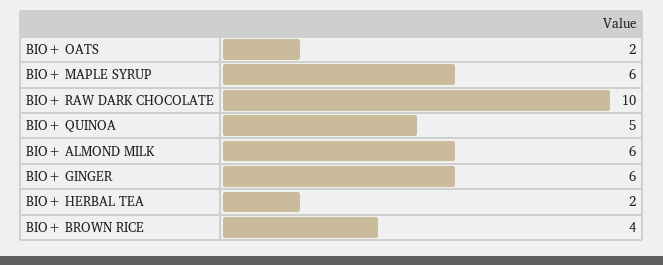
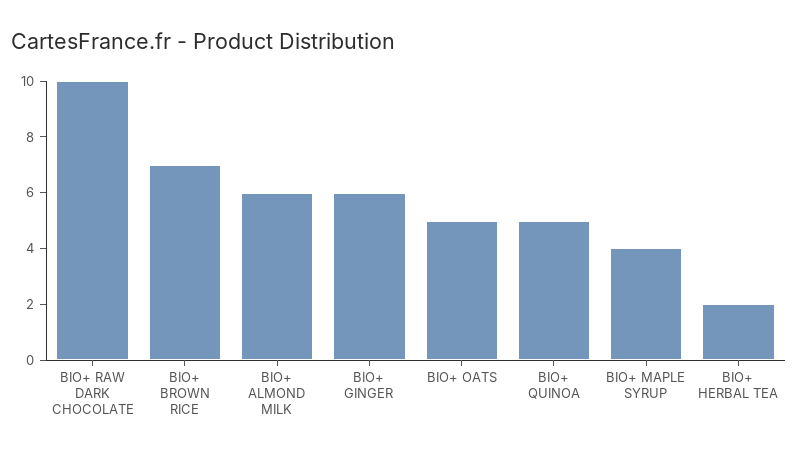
BIO+ OATS: 2 -> 5
BIO+ MAPLE SYRUP: 6 -> 4
BIO+ BROWN RICE: 4 -> 7

